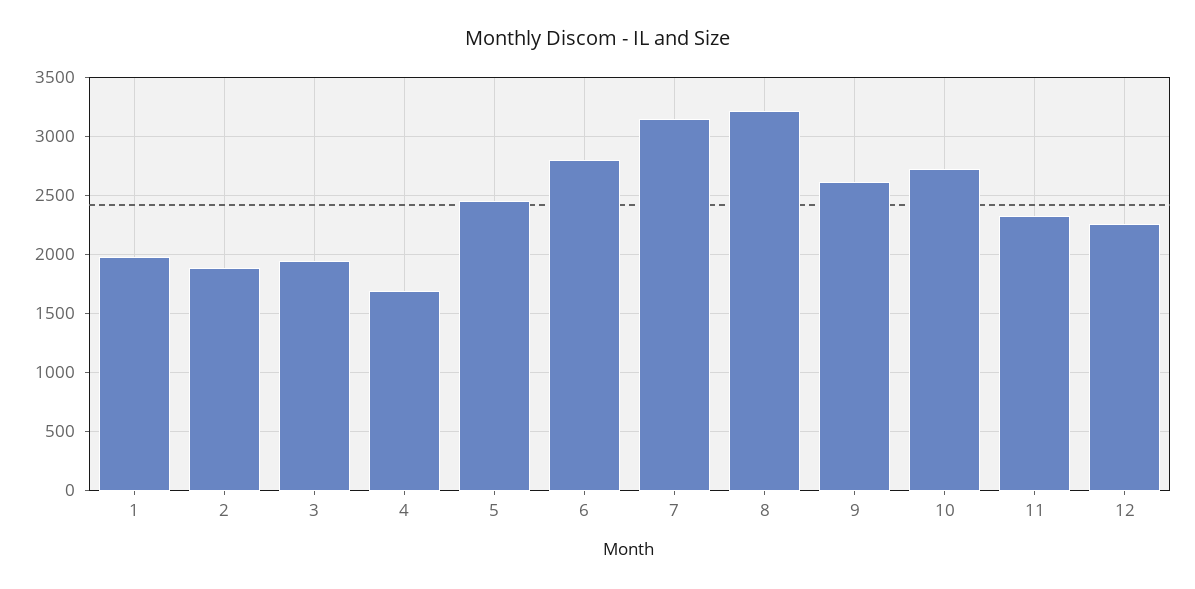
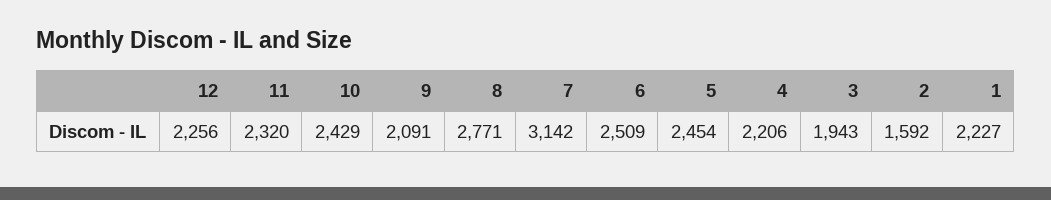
1: 2000 -> 2227
2: 1900 -> 1592
4: 1700 -> 2206
6: 2800 -> 2509
8: 3200 -> 2771
9: 2600 -> 2091
10: 2700 -> 2429

